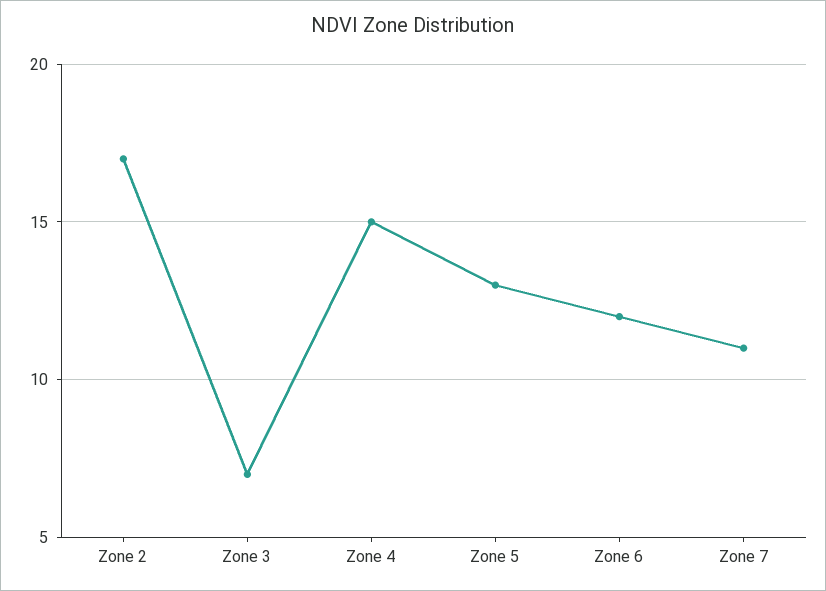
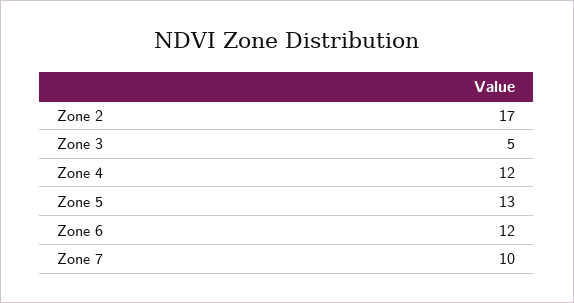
Zone 3: 7 -> 5
Zone 4: 15 -> 12
Zone 7: 11 -> 10

